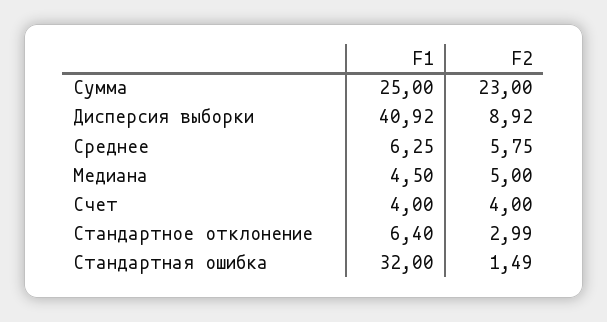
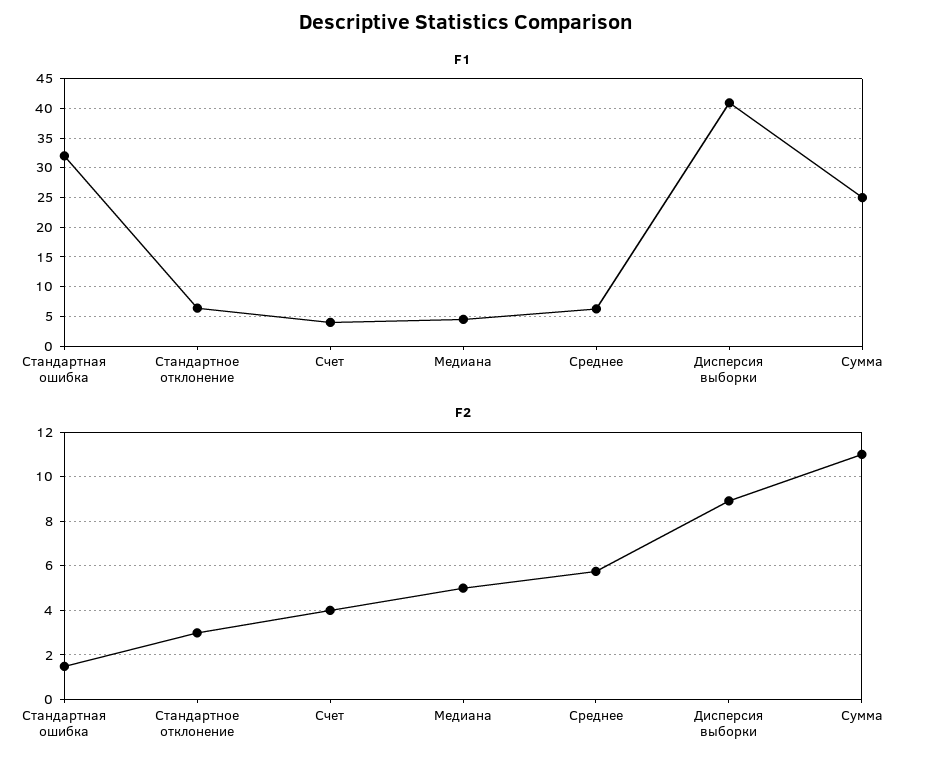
F2, Сумма: 23 -> 11

